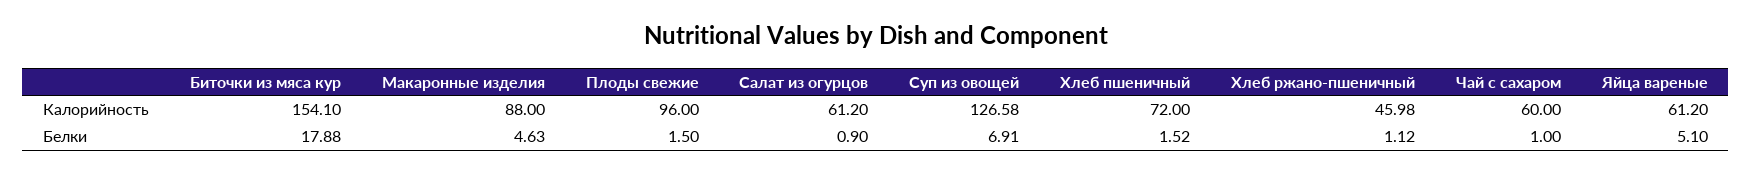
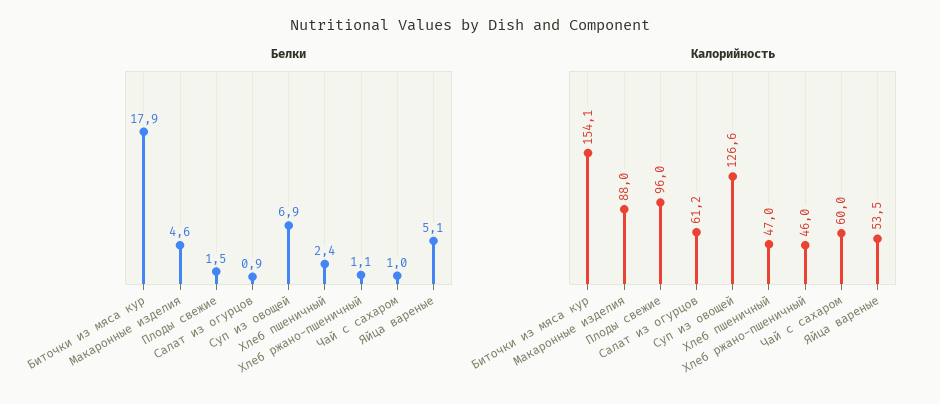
Калорийность, Хлеб пшеничный: 72 -> 47
Калорийность, Яйца вареные: 61.2 -> 53.5
Белки, Хлеб пшеничный: 1.52 -> 2.4

